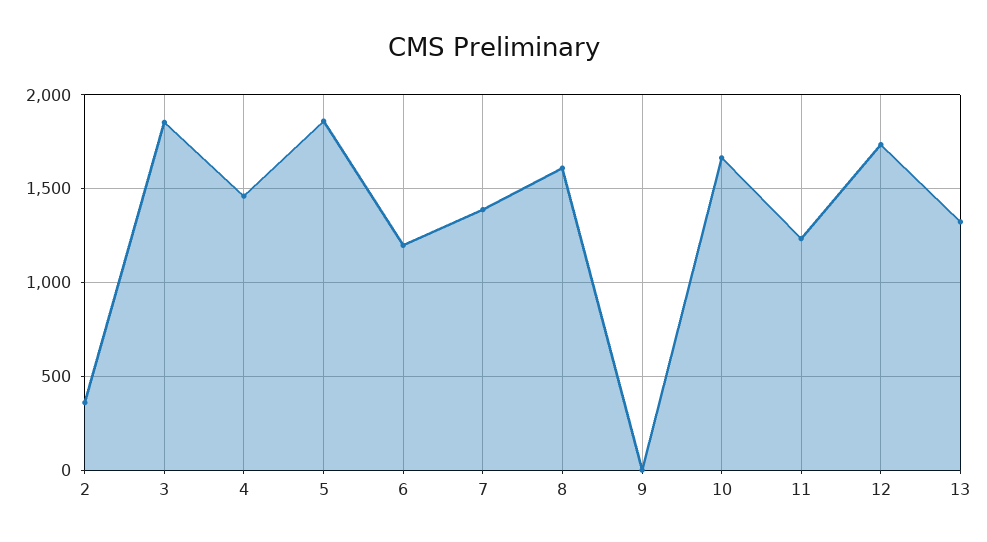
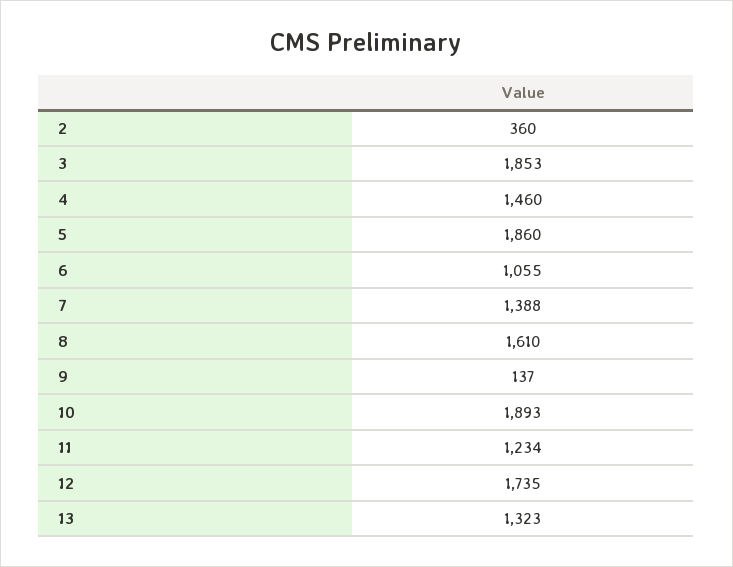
6: 1200 -> 1055
9: 0 -> 137
10: 1650 -> 1893

